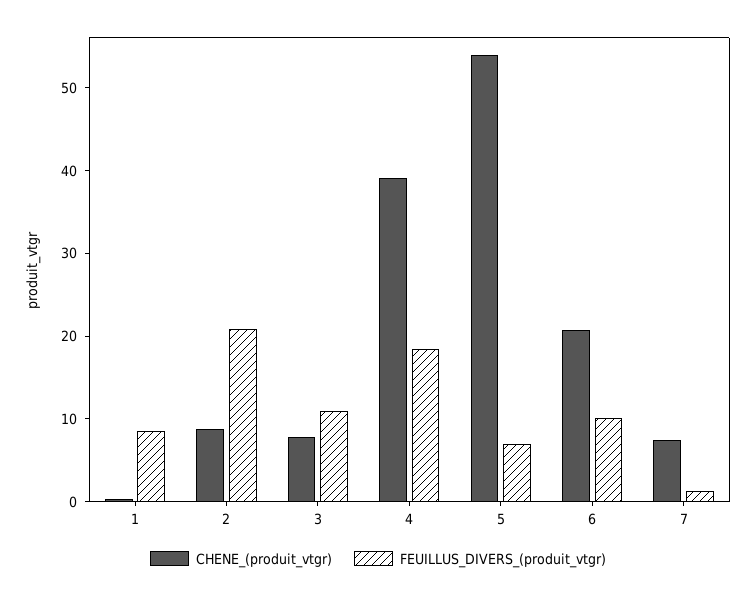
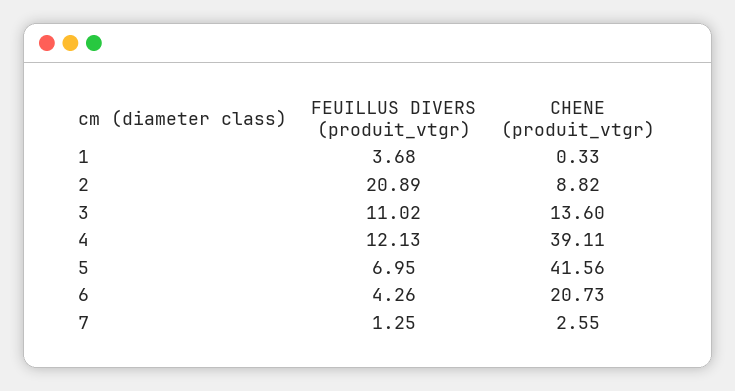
FEUILLUS_DIVERS_(produit_vtgr), 1: 8 -> 3.68
CHENE_(produit_vtgr), 3: 8 -> 13.6
FEUILLUS_DIVERS_(produit_vtgr), 4: 18 -> 12.13
CHENE_(produit_vtgr), 5: 54 -> 41.56
FEUILLUS_DIVERS_(produit_vtgr), 6: 10 -> 4.26
CHENE_(produit_vtgr), 7: 8 -> 2.55

